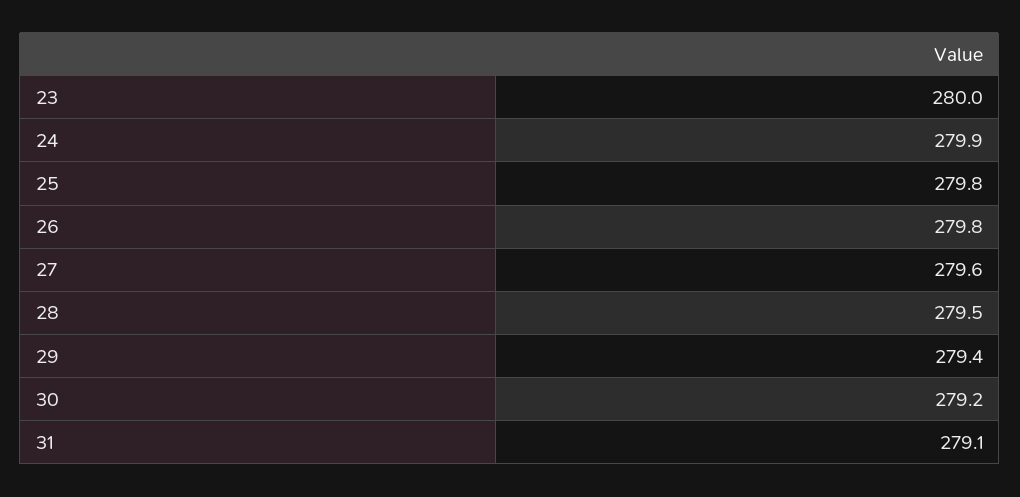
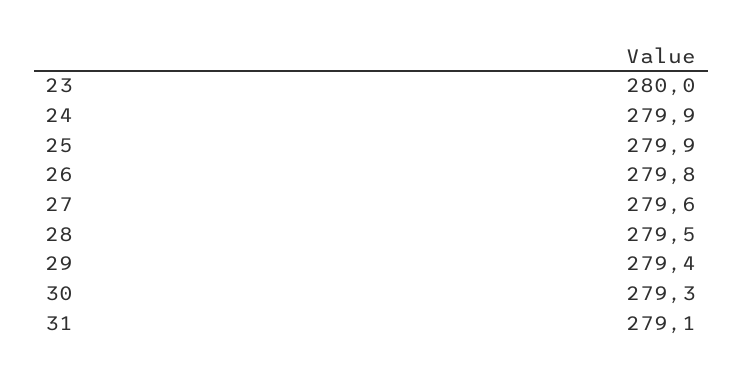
25: 279.8 -> 279.9
30: 279.2 -> 279.3

